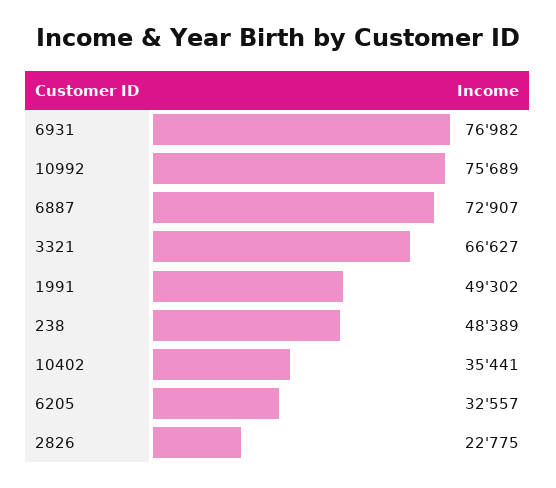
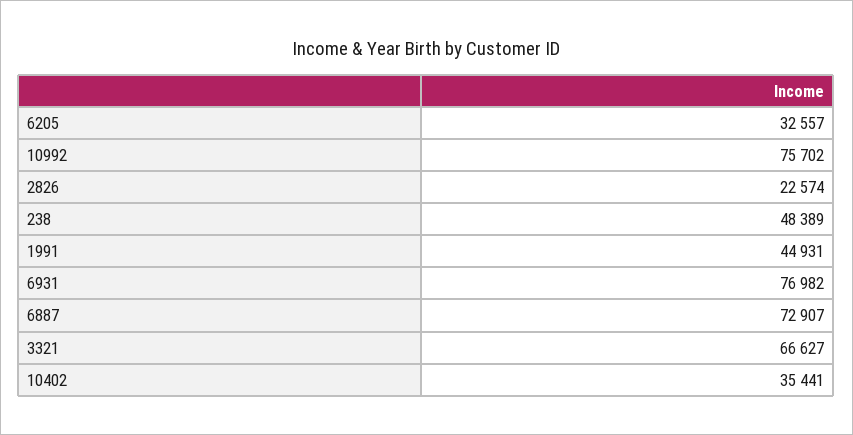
10992: 75689 -> 75702
1991: 49302 -> 44931
2826: 22775 -> 22574

